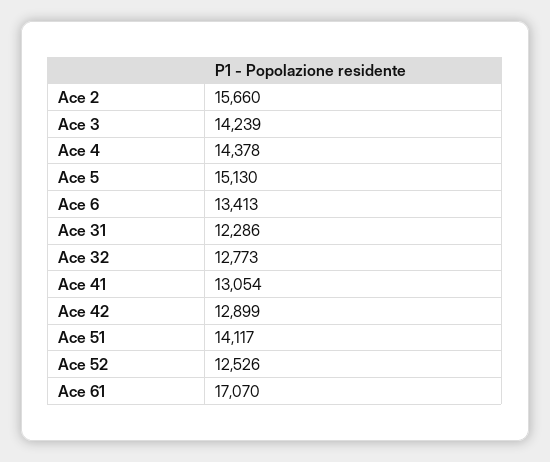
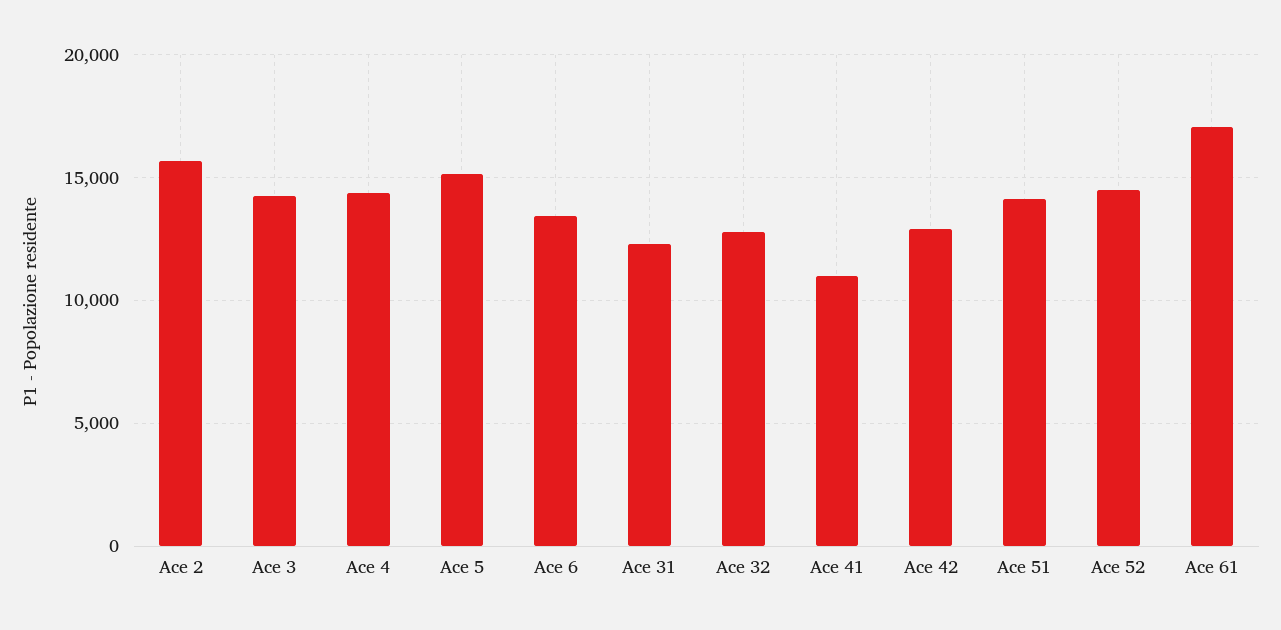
Ace 41: 13054 -> 11000
Ace 52: 12526 -> 14500

